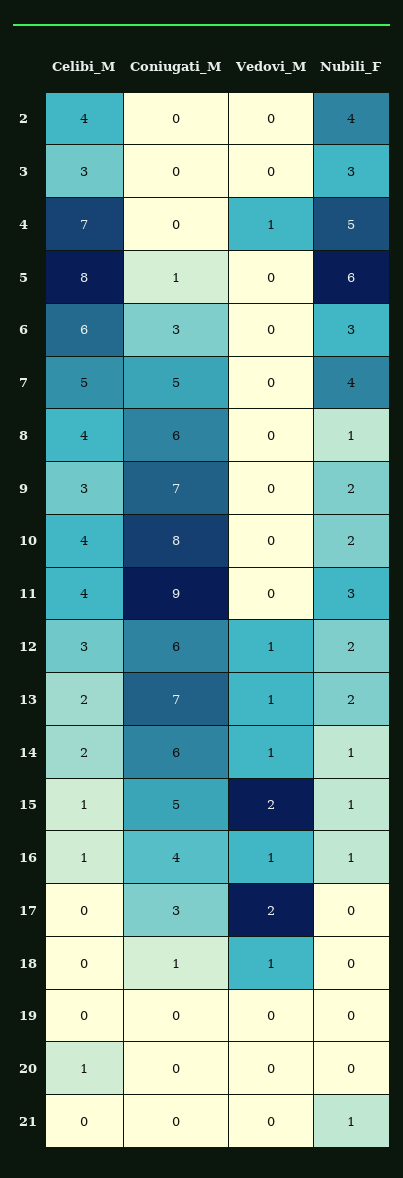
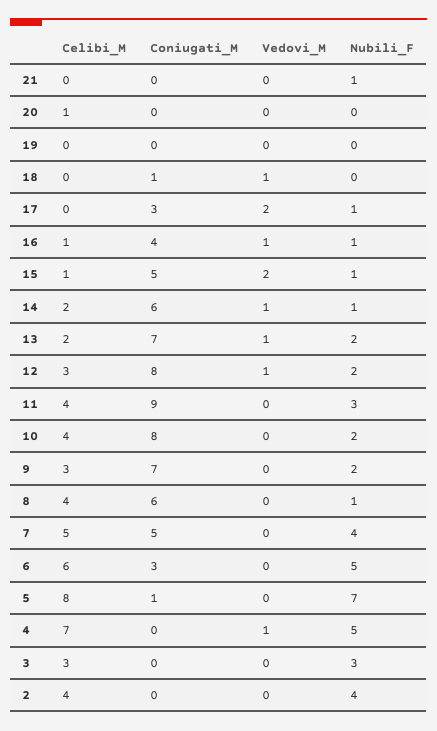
Nubili_F, 5: 6 -> 7
Nubili_F, 6: 3 -> 5
Coniugati_M, 12: 6 -> 8
Nubili_F, 17: 0 -> 1

